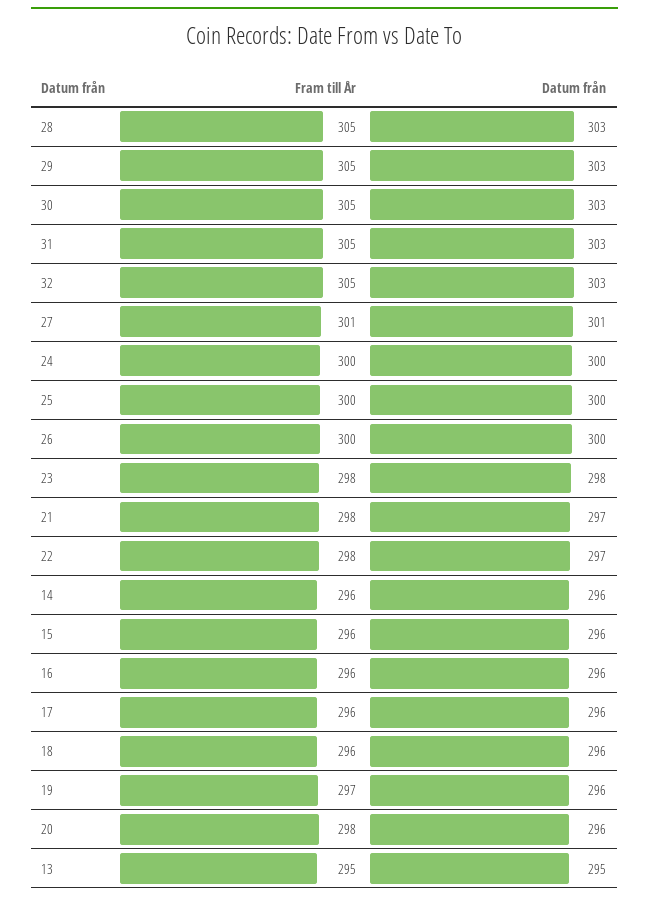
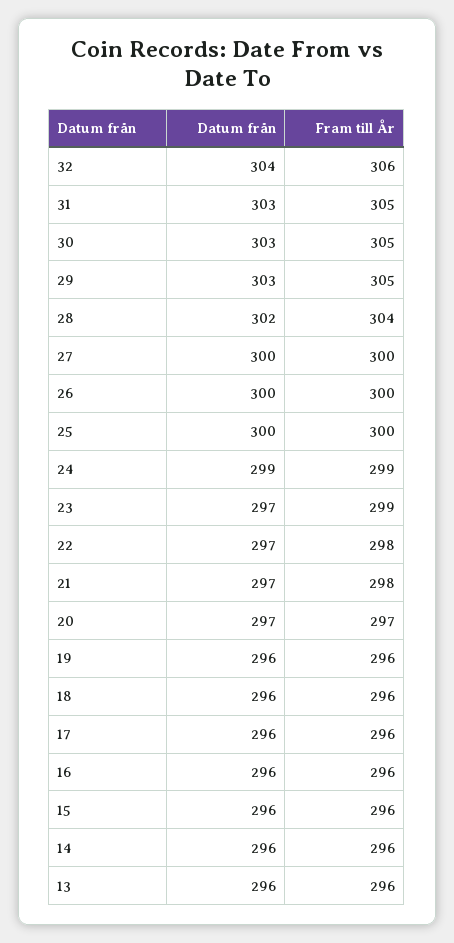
Fram till År, 28: 305 -> 304
Datum från, 28: 303 -> 302
Fram till År, 32: 305 -> 306
Datum från, 32: 303 -> 304
Fram till År, 27: 301 -> 300
Datum från, 27: 301 -> 300
Fram till År, 24: 300 -> 299
Datum från, 24: 300 -> 299
Fram till År, 23: 298 -> 299
Datum från, 23: 298 -> 297
Fram till År, 19: 297 -> 296
Fram till År, 20: 298 -> 297
Datum från, 20: 296 -> 297
Fram till År, 13: 295 -> 296
Datum från, 13: 295 -> 296

